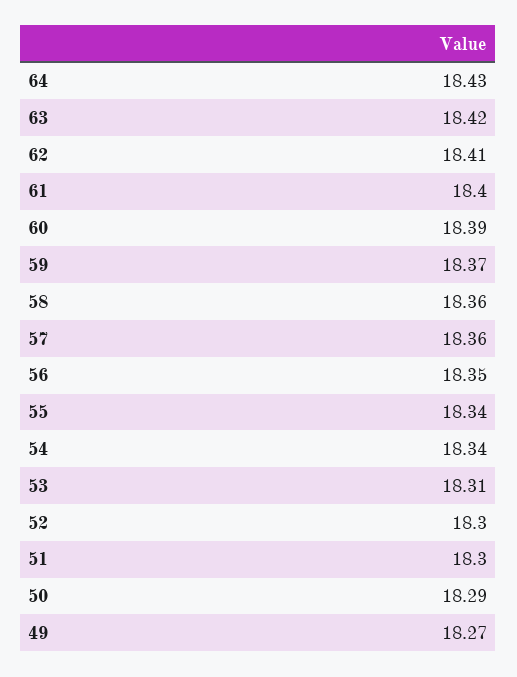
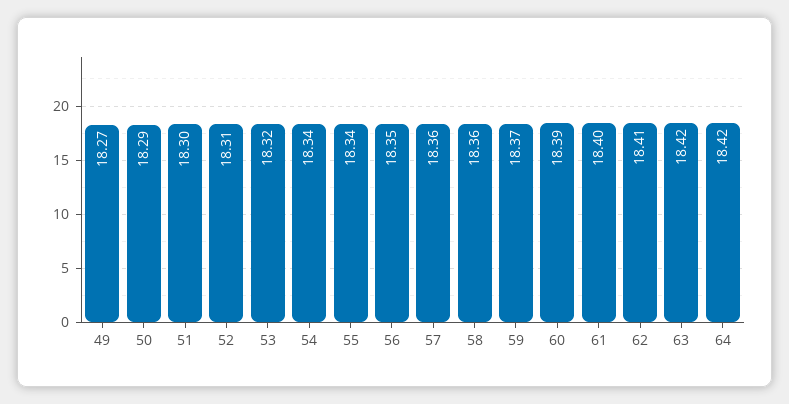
64: 18.43 -> 18.42
53: 18.31 -> 18.32
52: 18.3 -> 18.31

